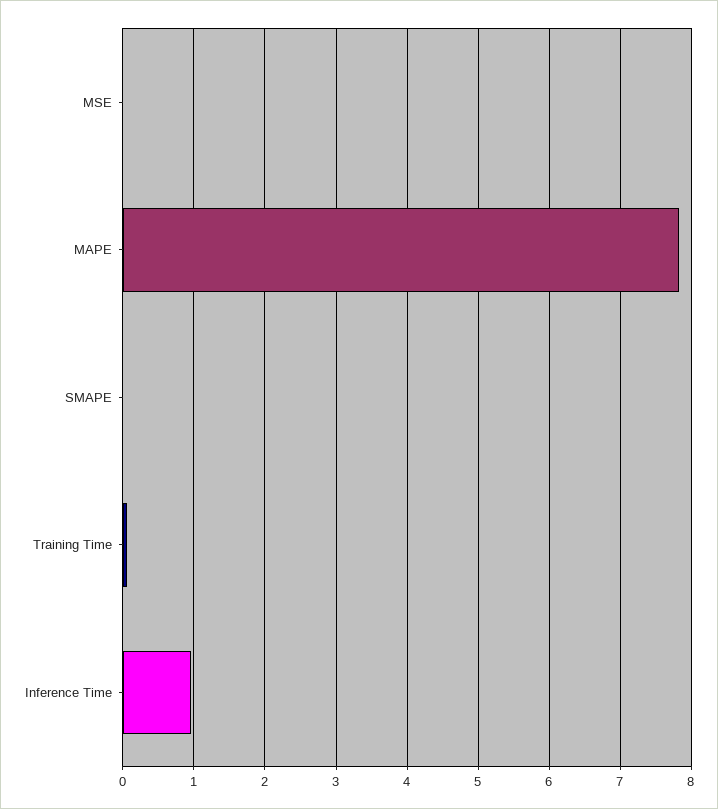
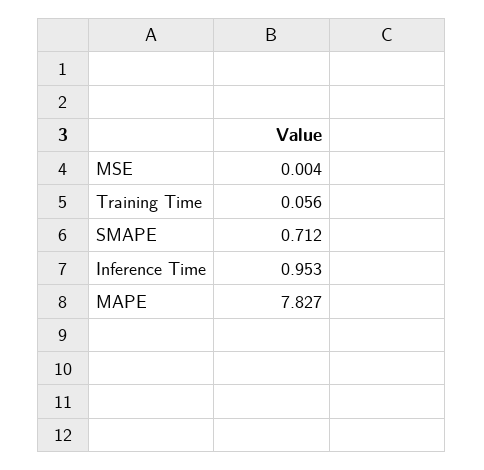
SMAPE: 0 -> 0.712

